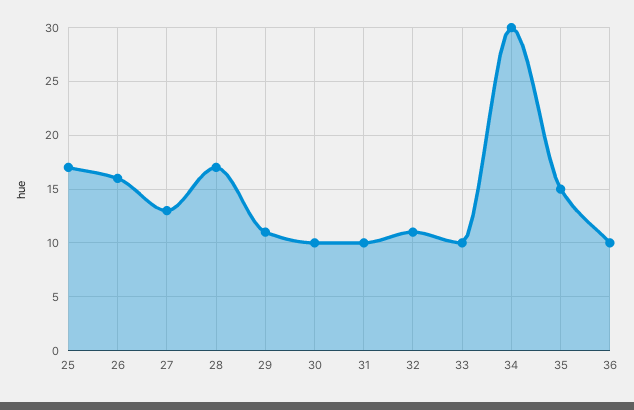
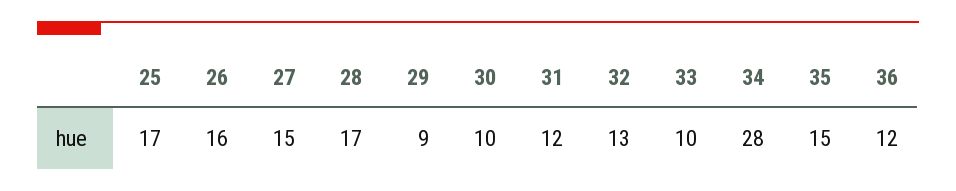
27: 13 -> 15
29: 11 -> 9
31: 10 -> 12
32: 11 -> 13
34: 30 -> 28
36: 10 -> 12

